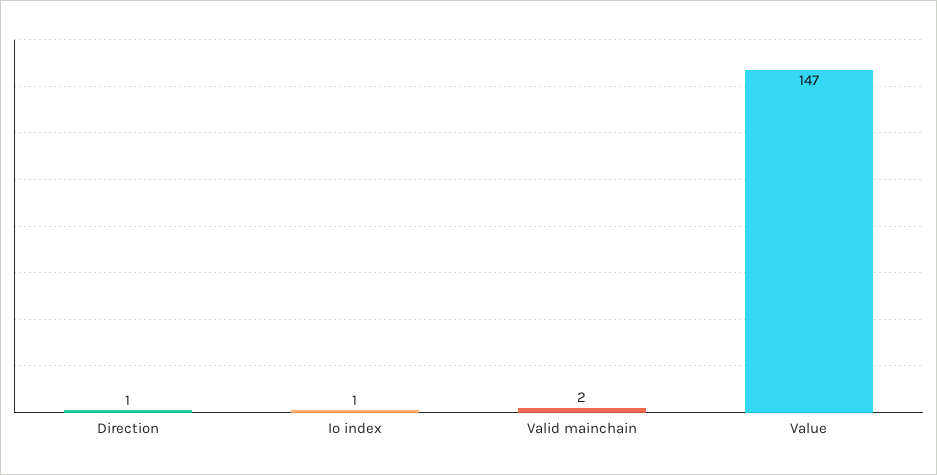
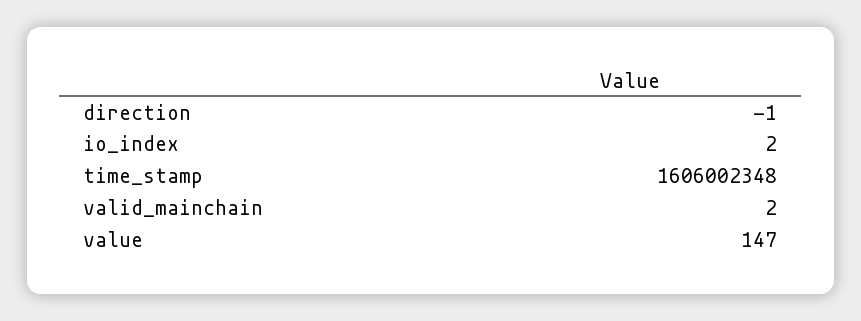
Direction: 1 -> -1
Io index: 1 -> 2
time_stamp: none -> 1606002348

